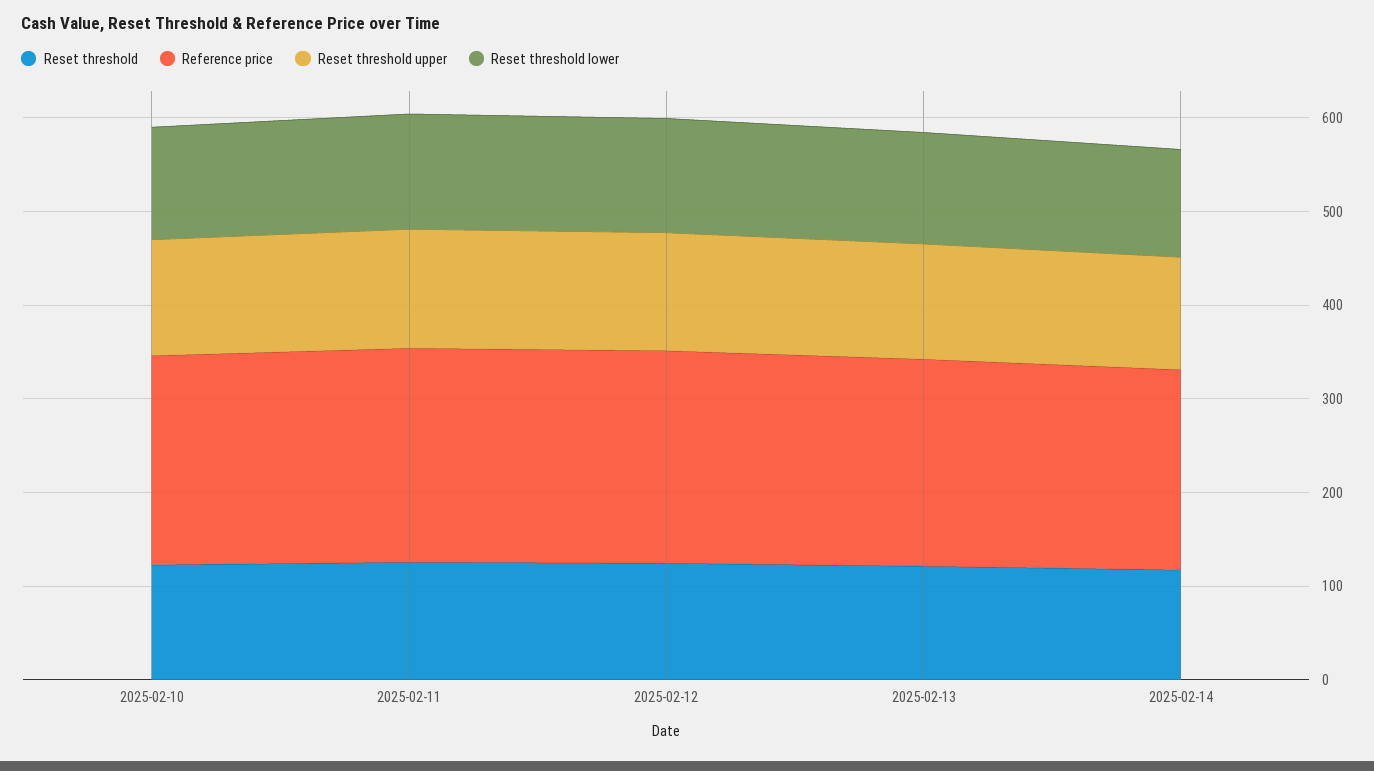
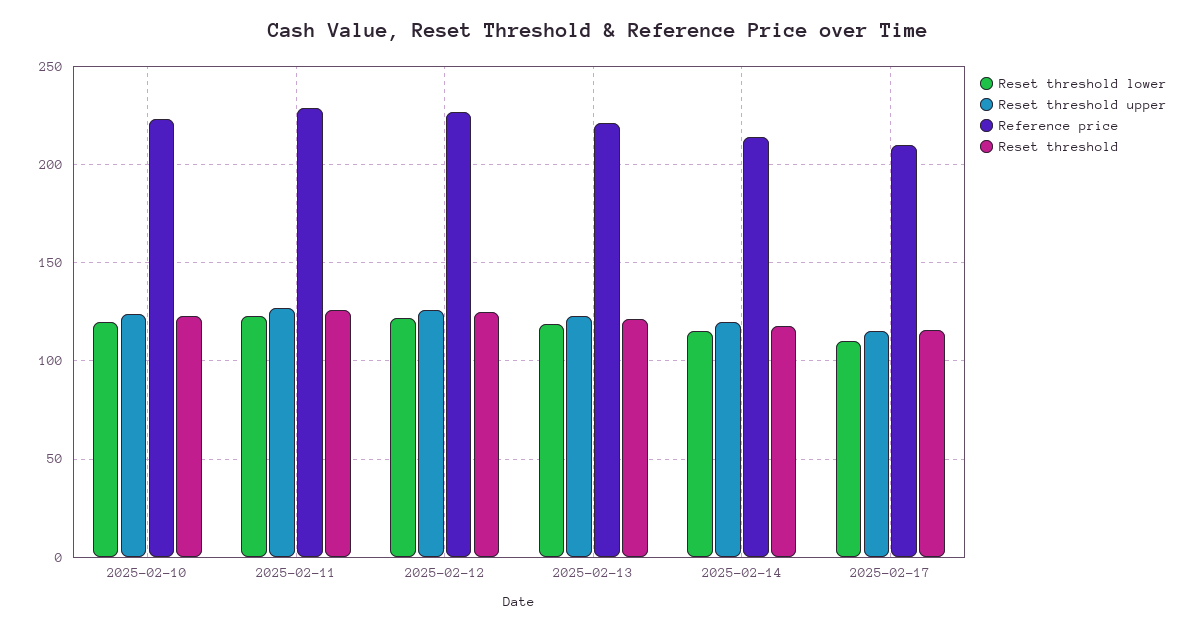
Reset threshold lower, 2025-02-17: none -> 110
Reset threshold upper, 2025-02-17: none -> 115
Reference price, 2025-02-17: none -> 210
Reset threshold, 2025-02-17: none -> 115

